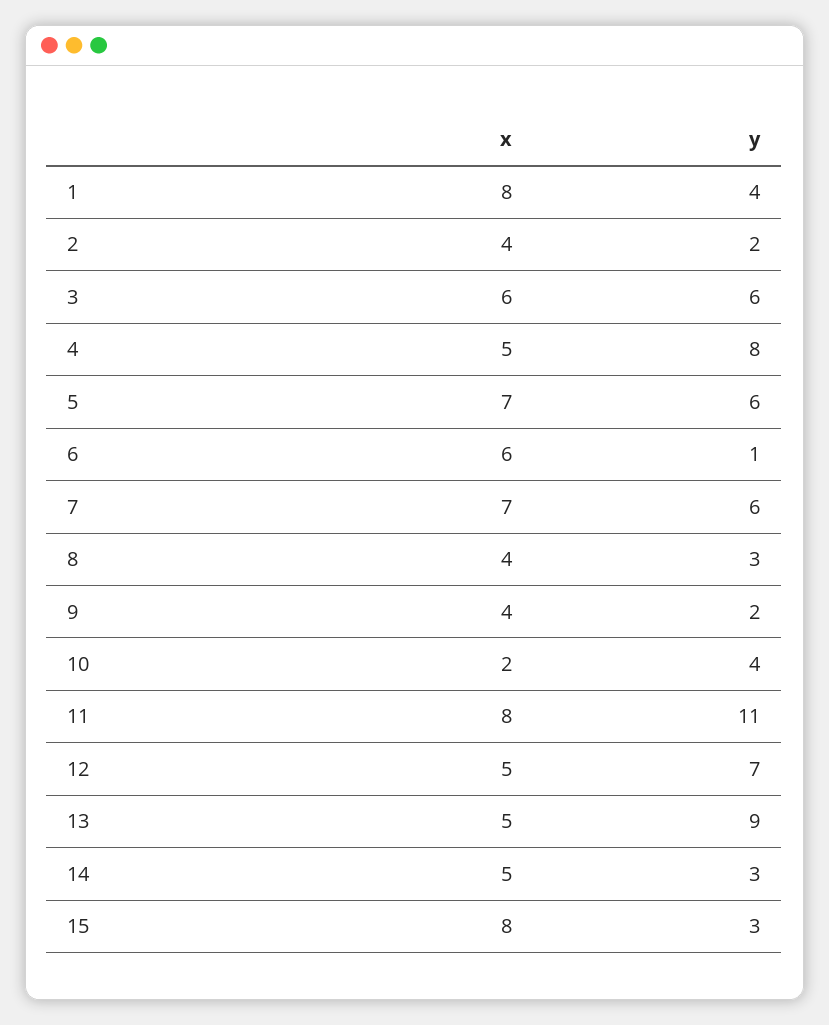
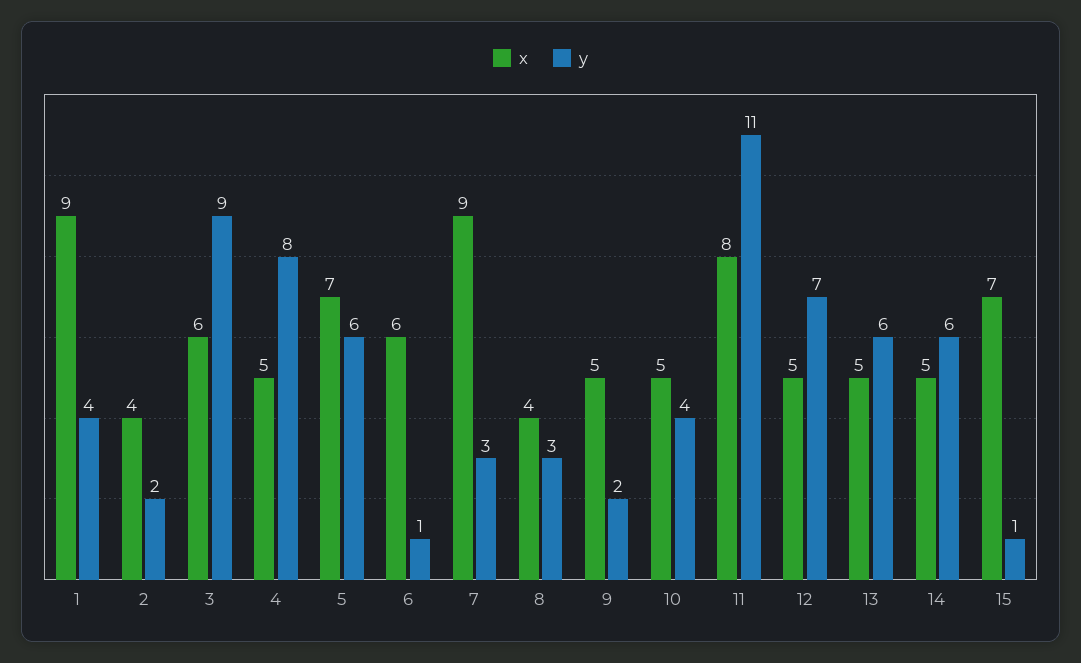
x, 1: 8 -> 9
y, 3: 6 -> 9
x, 7: 7 -> 9
y, 7: 6 -> 3
x, 9: 4 -> 5
x, 10: 2 -> 5
y, 13: 9 -> 6
y, 14: 3 -> 6
x, 15: 8 -> 7
y, 15: 3 -> 1

